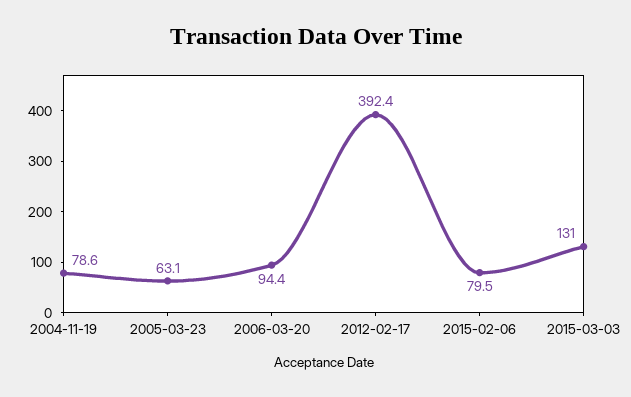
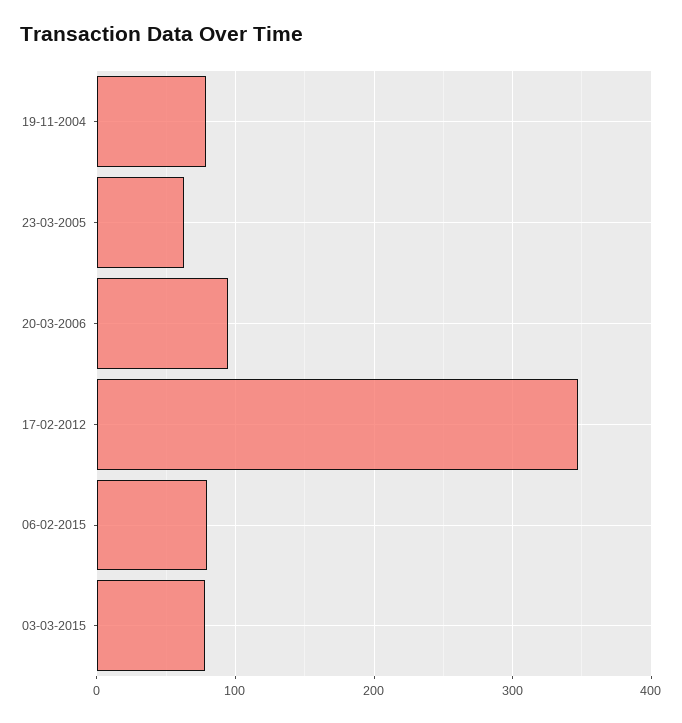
2012-02-17: 392.4 -> 350
2015-03-03: 131 -> 80

